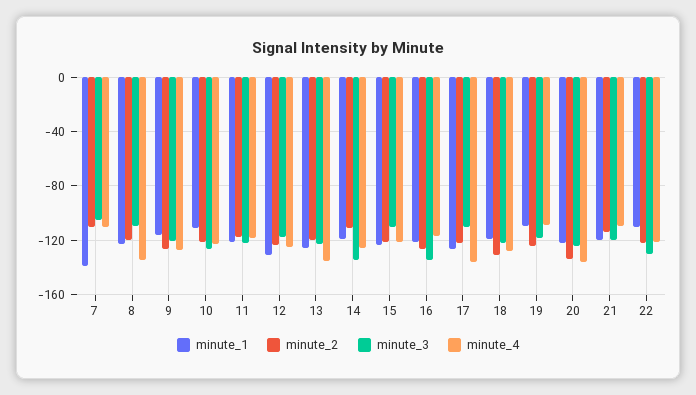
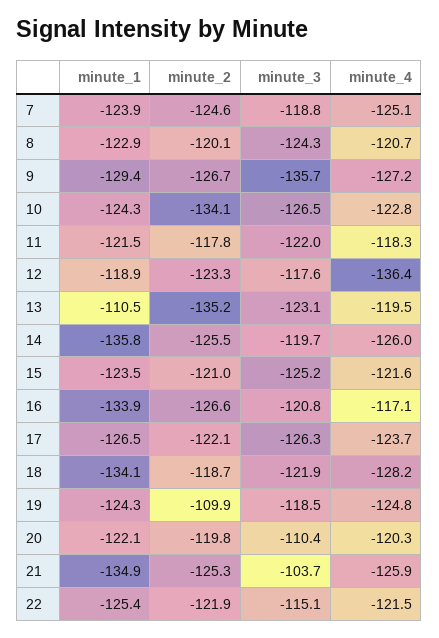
minute_1, 7: -140 -> -123.9
minute_2, 7: -110 -> -124.6
minute_3, 7: -105 -> -118.8
minute_4, 7: -110 -> -125.1
minute_3, 8: -110 -> -124.3
minute_4, 8: -135 -> -120.7
minute_1, 9: -115 -> -129.4
minute_3, 9: -120 -> -135.7
minute_1, 10: -110 -> -124.3
minute_2, 10: -120 -> -134.1
minute_1, 12: -130 -> -118.9
minute_4, 12: -125 -> -136.4
minute_1, 13: -125 -> -110.5
minute_2, 13: -120 -> -135.2
minute_4, 13: -135 -> -119.5
minute_1, 14: -120 -> -135.8
minute_2, 14: -110 -> -125.5
minute_3, 14: -135 -> -119.7
minute_3, 15: -110 -> -125.2
minute_1, 16: -120 -> -133.9
minute_3, 16: -135 -> -120.8
minute_3, 17: -110 -> -126.3
minute_4, 17: -135 -> -123.7
minute_1, 18: -120 -> -134.1
minute_2, 18: -130 -> -118.7
minute_1, 19: -110 -> -124.3
minute_2, 19: -125 -> -109.9
minute_4, 19: -110 -> -124.8
minute_2, 20: -135 -> -119.8
minute_3, 20: -125 -> -110.4
minute_4, 20: -135 -> -120.3
minute_1, 21: -120 -> -134.9
minute_2, 21: -115 -> -125.3
minute_3, 21: -120 -> -103.7
minute_4, 21: -110 -> -125.9
minute_1, 22: -110 -> -125.4
minute_3, 22: -130 -> -115.1

